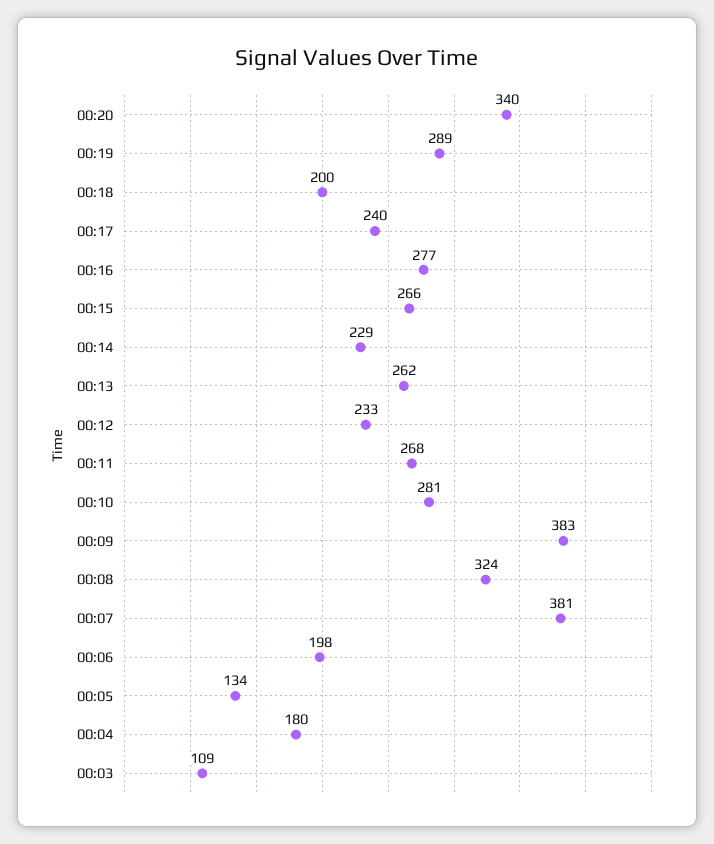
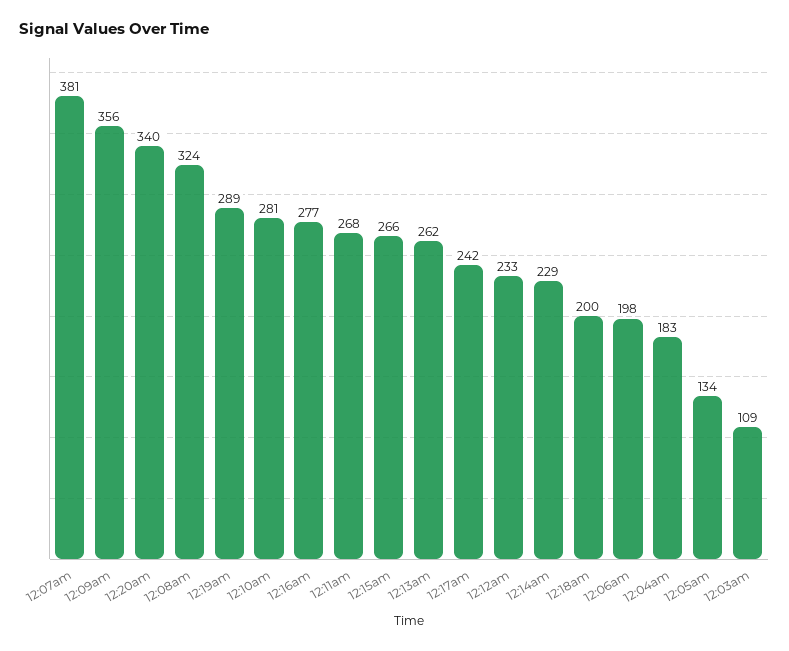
00:17: 240 -> 242
00:09: 383 -> 356
00:04: 180 -> 183

